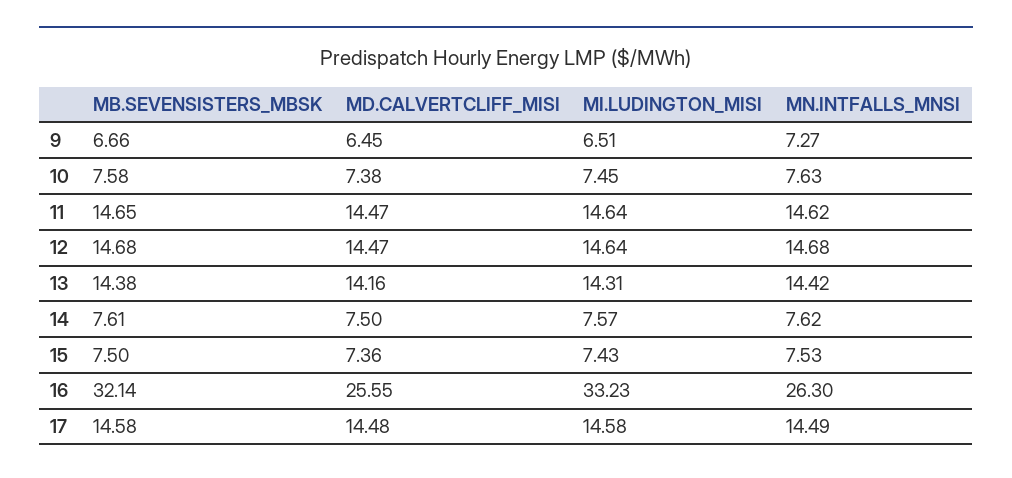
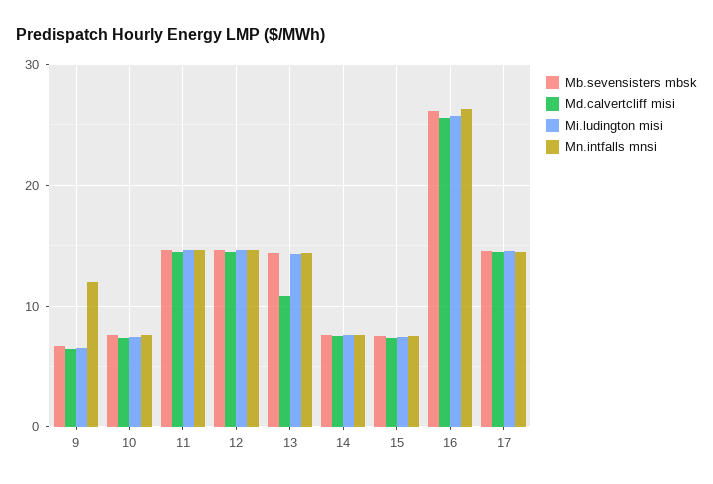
MN.INTFALLS_MNSI, 9: 7.27 -> 12
MD.CALVERTCLIFF_MISI, 13: 14.16 -> 11
MB.SEVENSISTERS_MBSK, 16: 32.14 -> 26
MI.LUDINGTON_MISI, 16: 33.23 -> 26

